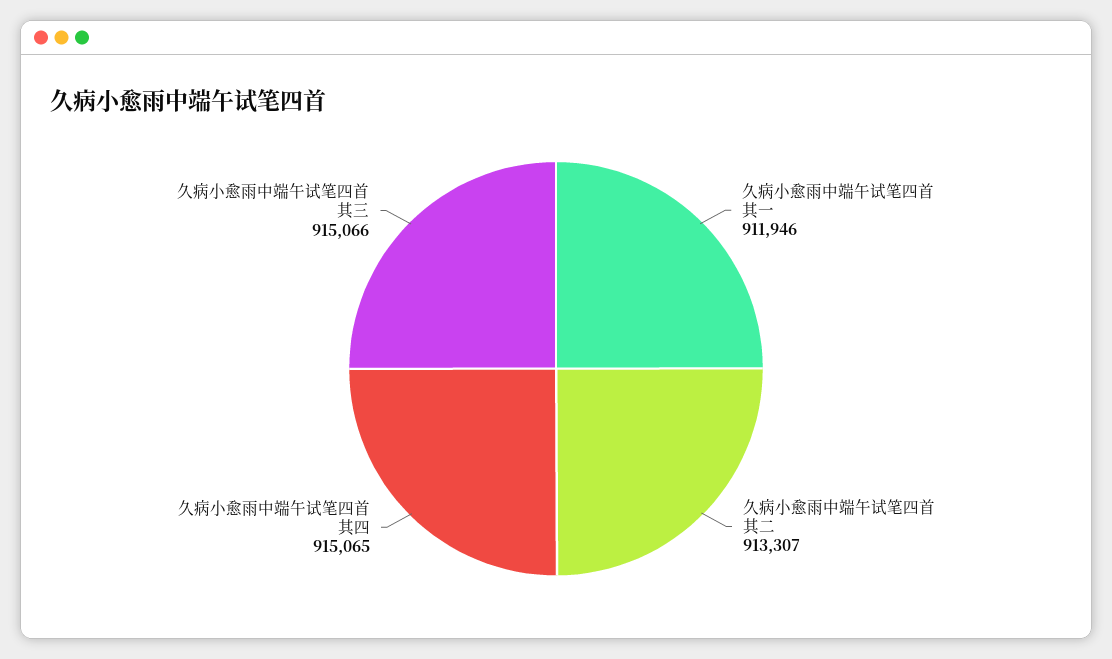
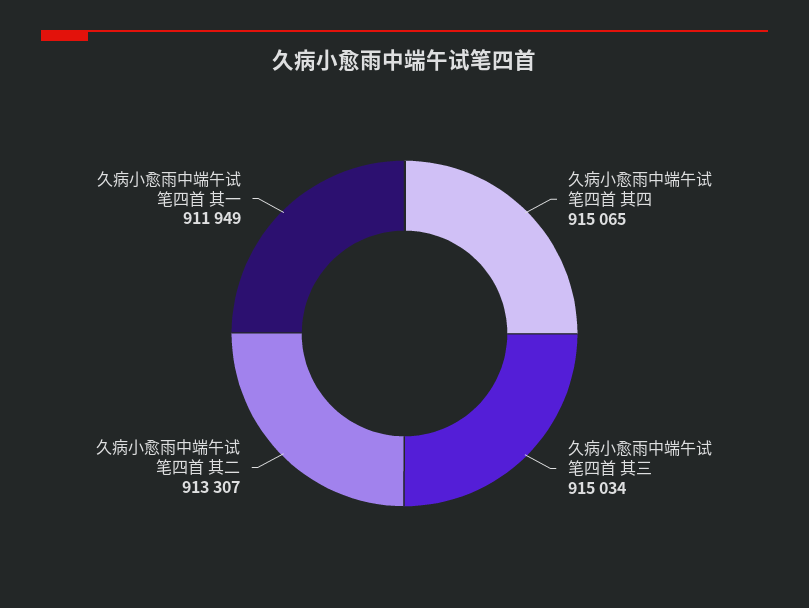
久病小愈雨中端午试笔四首 其一: 911946 -> 911949
久病小愈雨中端午试笔四首 其三: 915066 -> 915034

